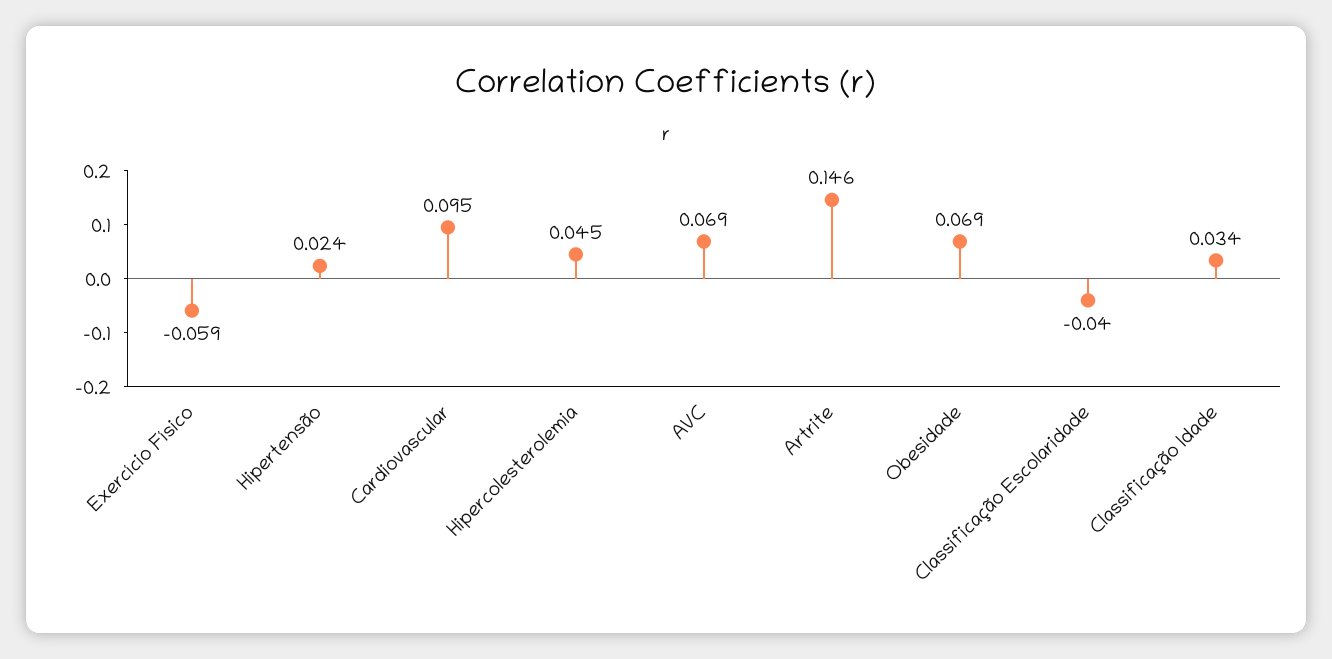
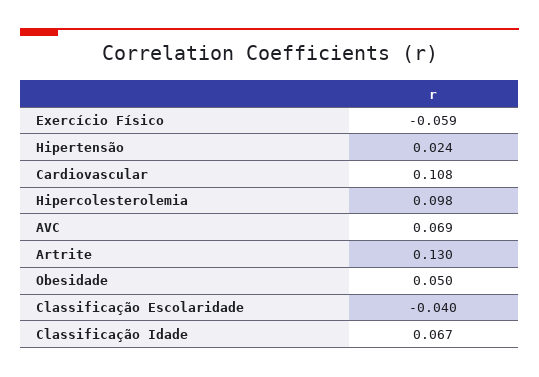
Cardiovascular: 0.095 -> 0.108
Hipercolesterolemia: 0.045 -> 0.098
Artrite: 0.146 -> 0.13
Obesidade: 0.069 -> 0.05
Classificação Idade: 0.034 -> 0.067

